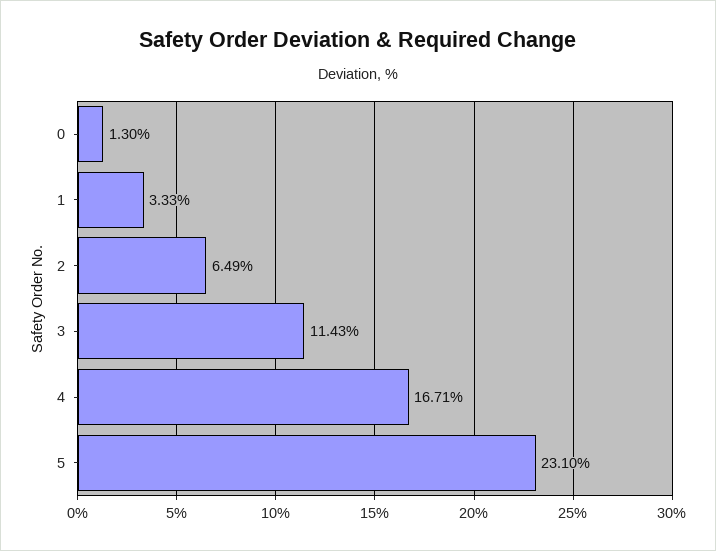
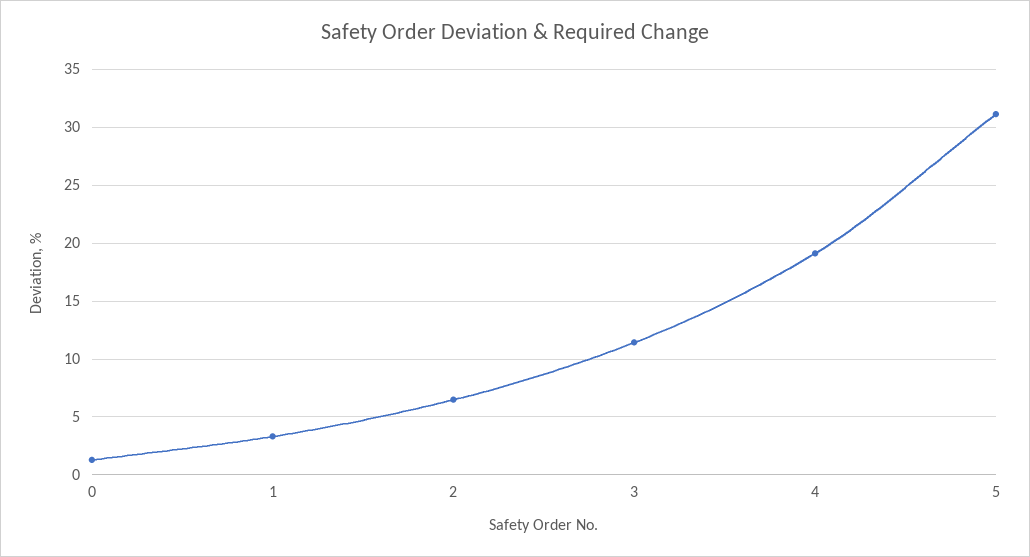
4: 16.71 -> 19
5: 23.1 -> 31

